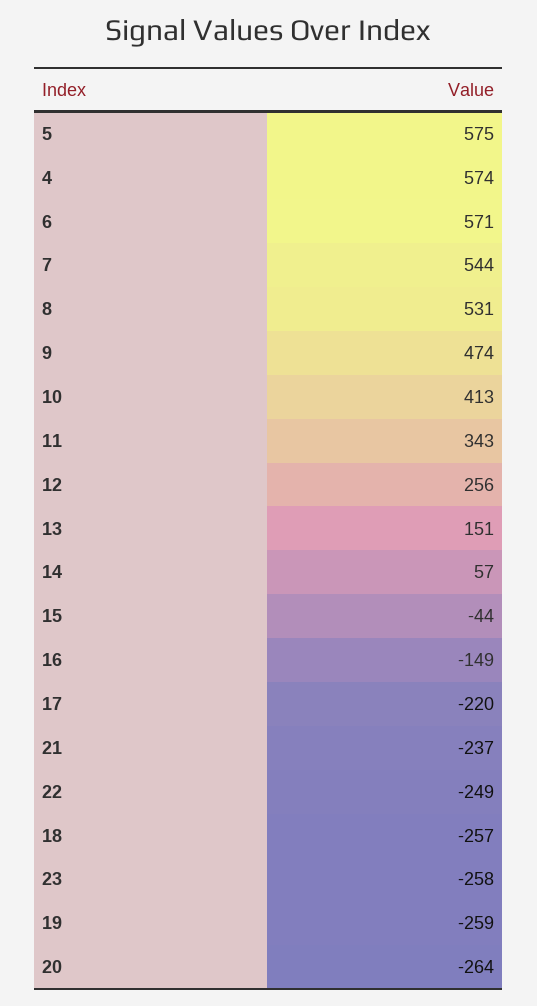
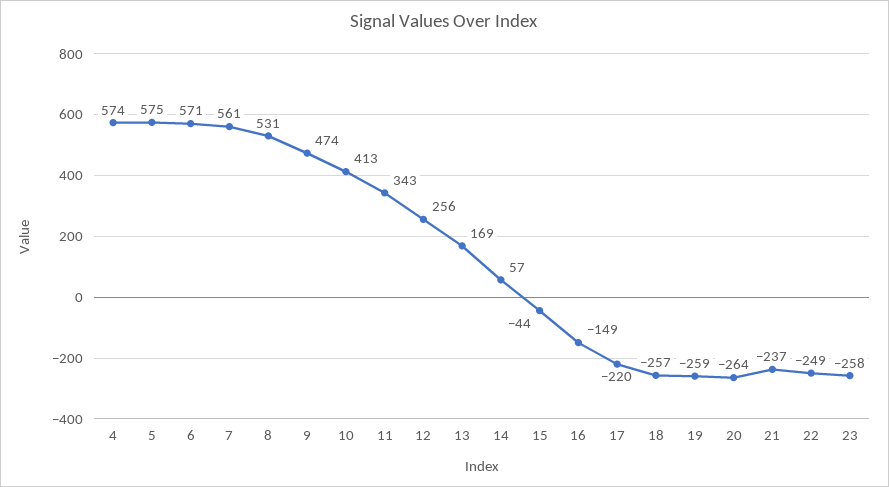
7: 544 -> 561
13: 151 -> 169

